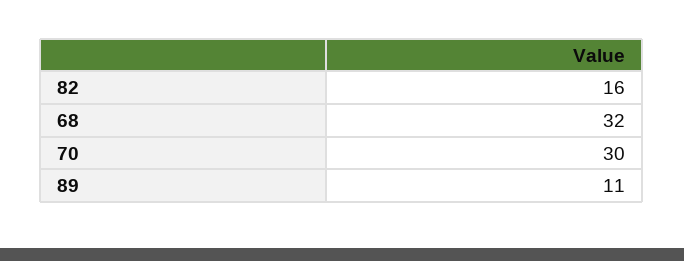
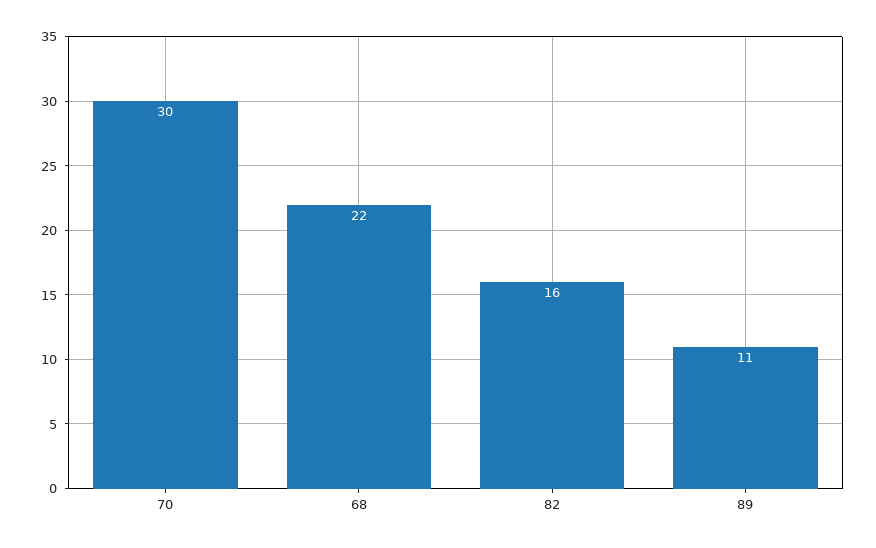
68: 32 -> 22

